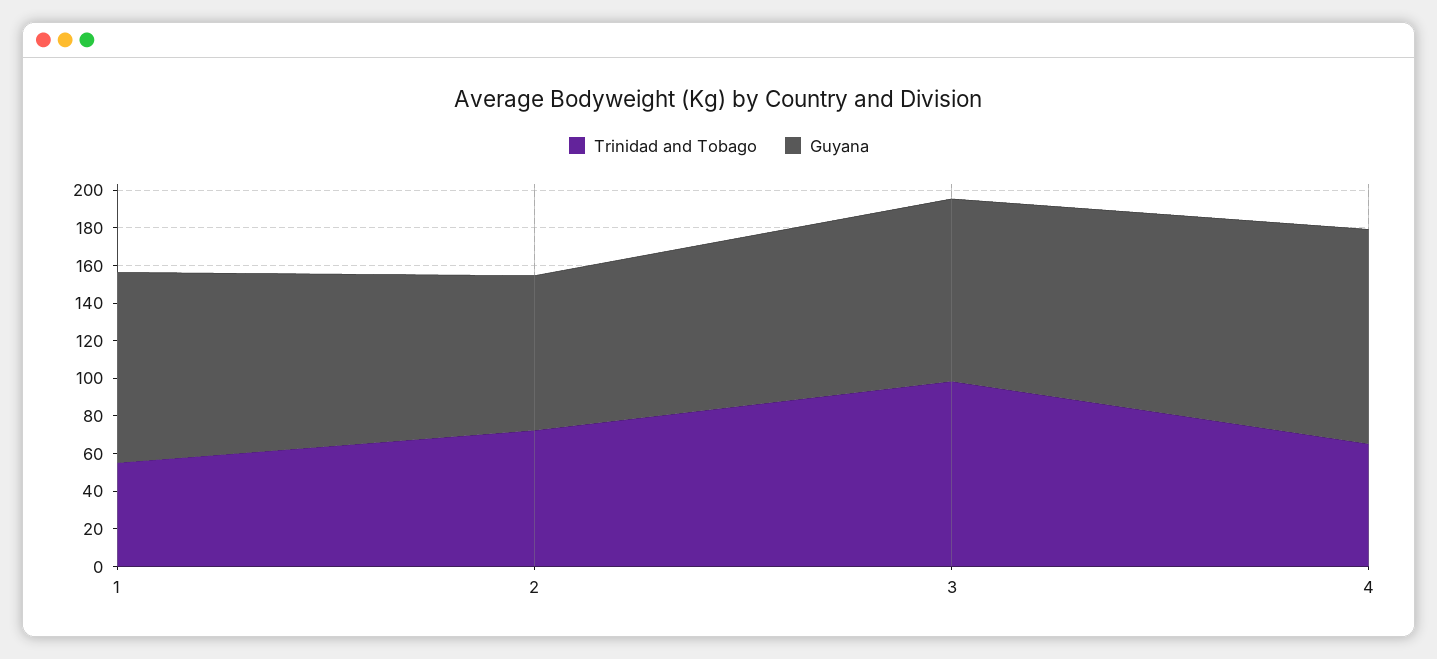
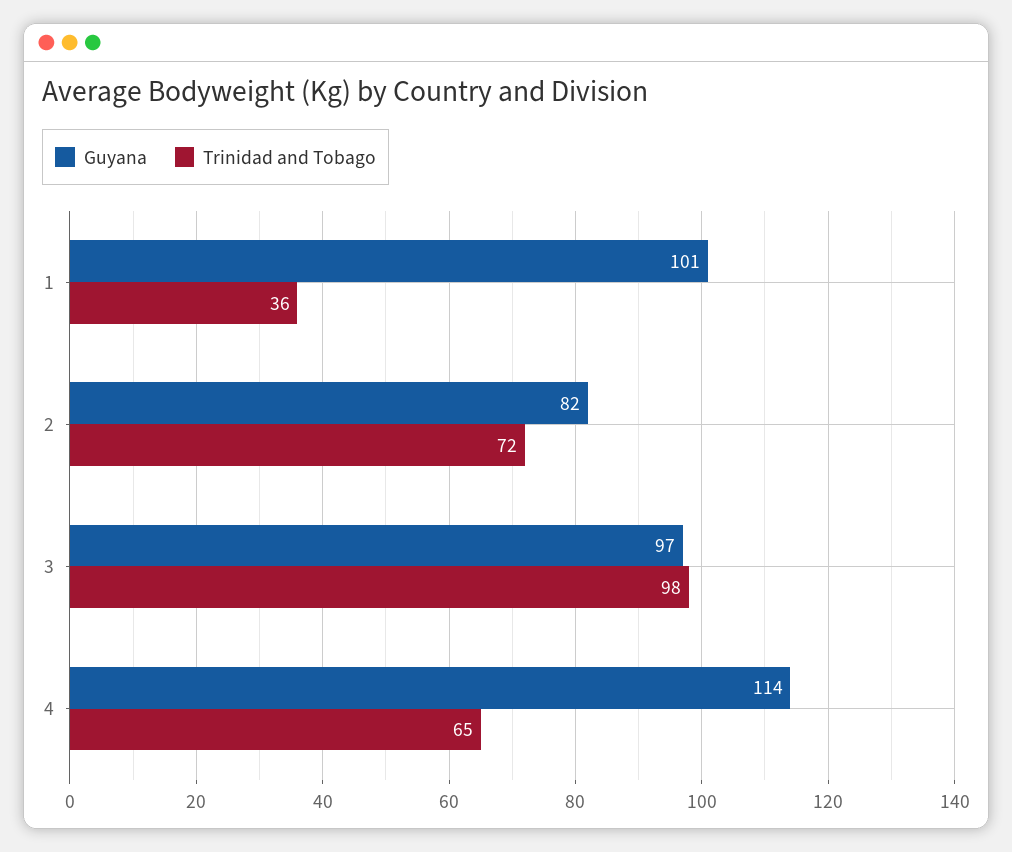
Trinidad and Tobago, 1: 55 -> 36

